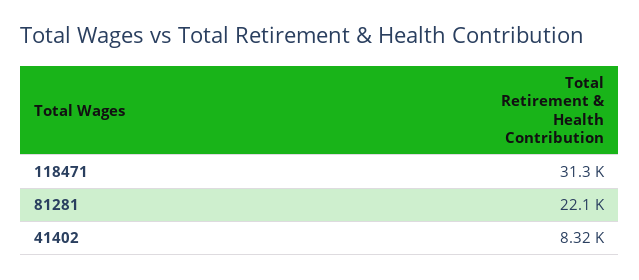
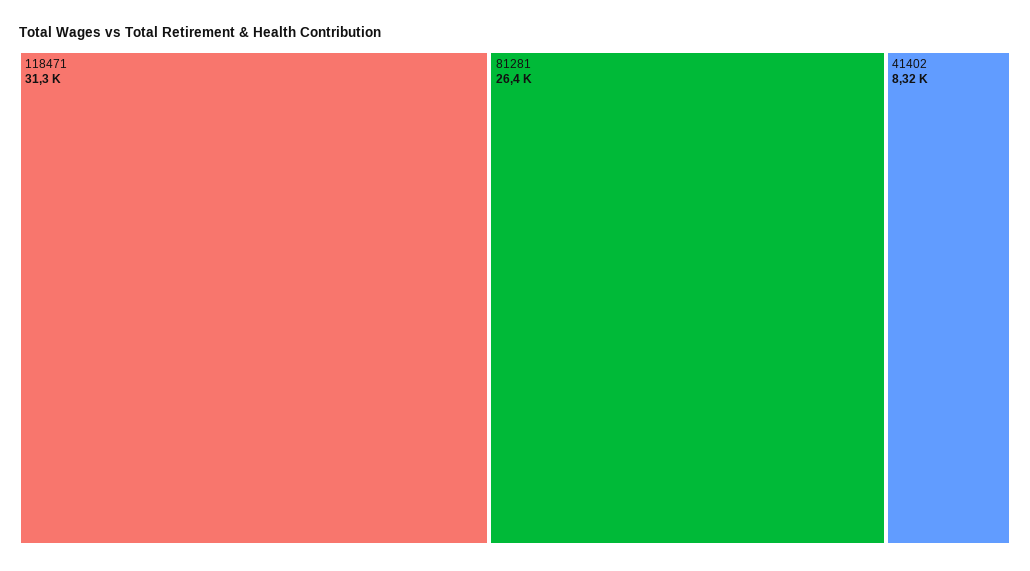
81281: 22100 -> 26400

